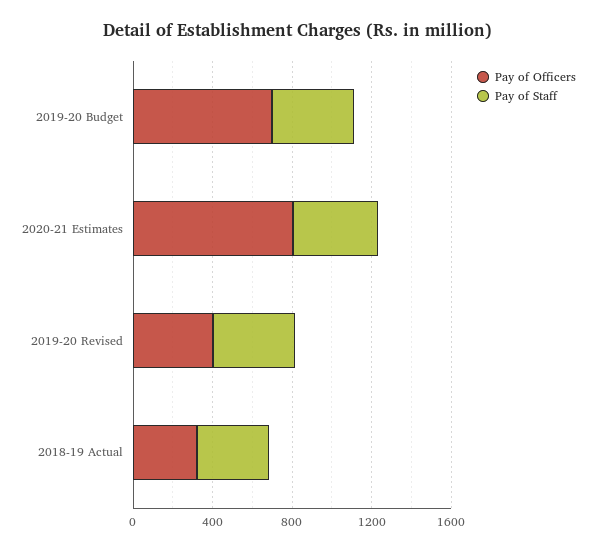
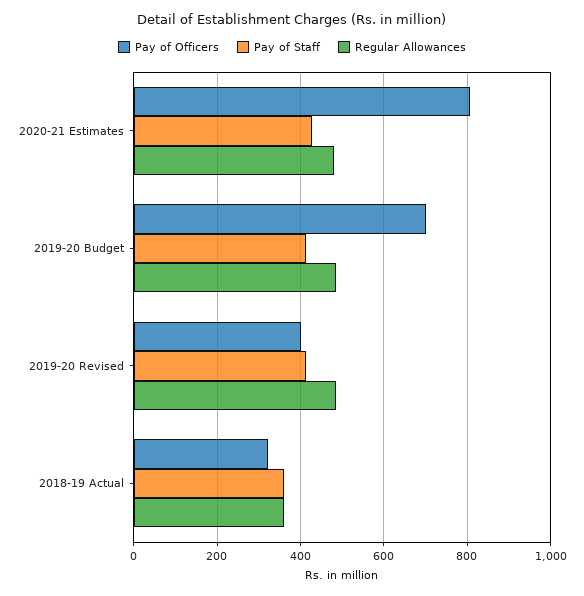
Regular Allowances, 2020-21 Estimates: none -> 480
Regular Allowances, 2019-20 Budget: none -> 480
Regular Allowances, 2019-20 Revised: none -> 480
Regular Allowances, 2018-19 Actual: none -> 360

